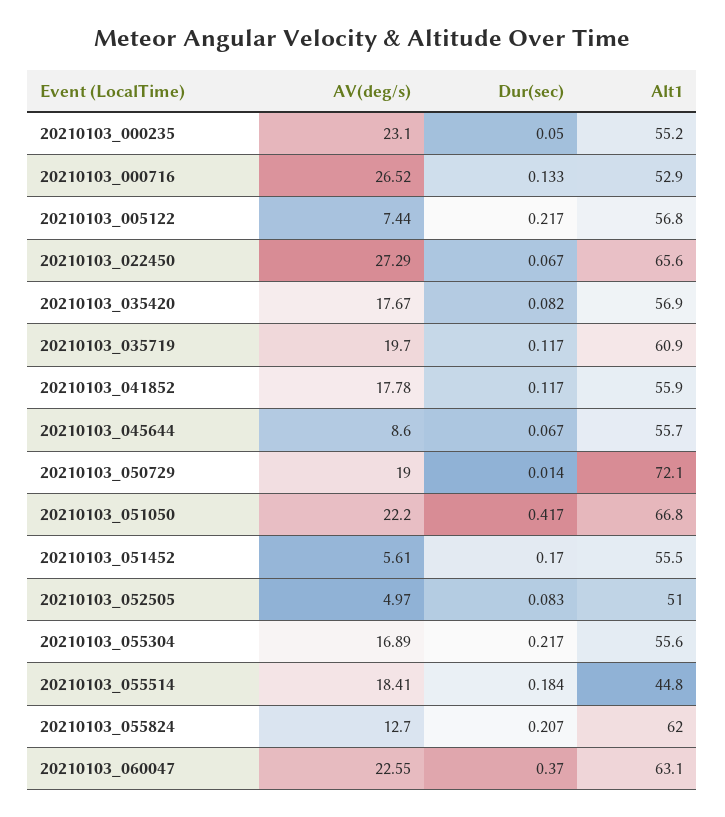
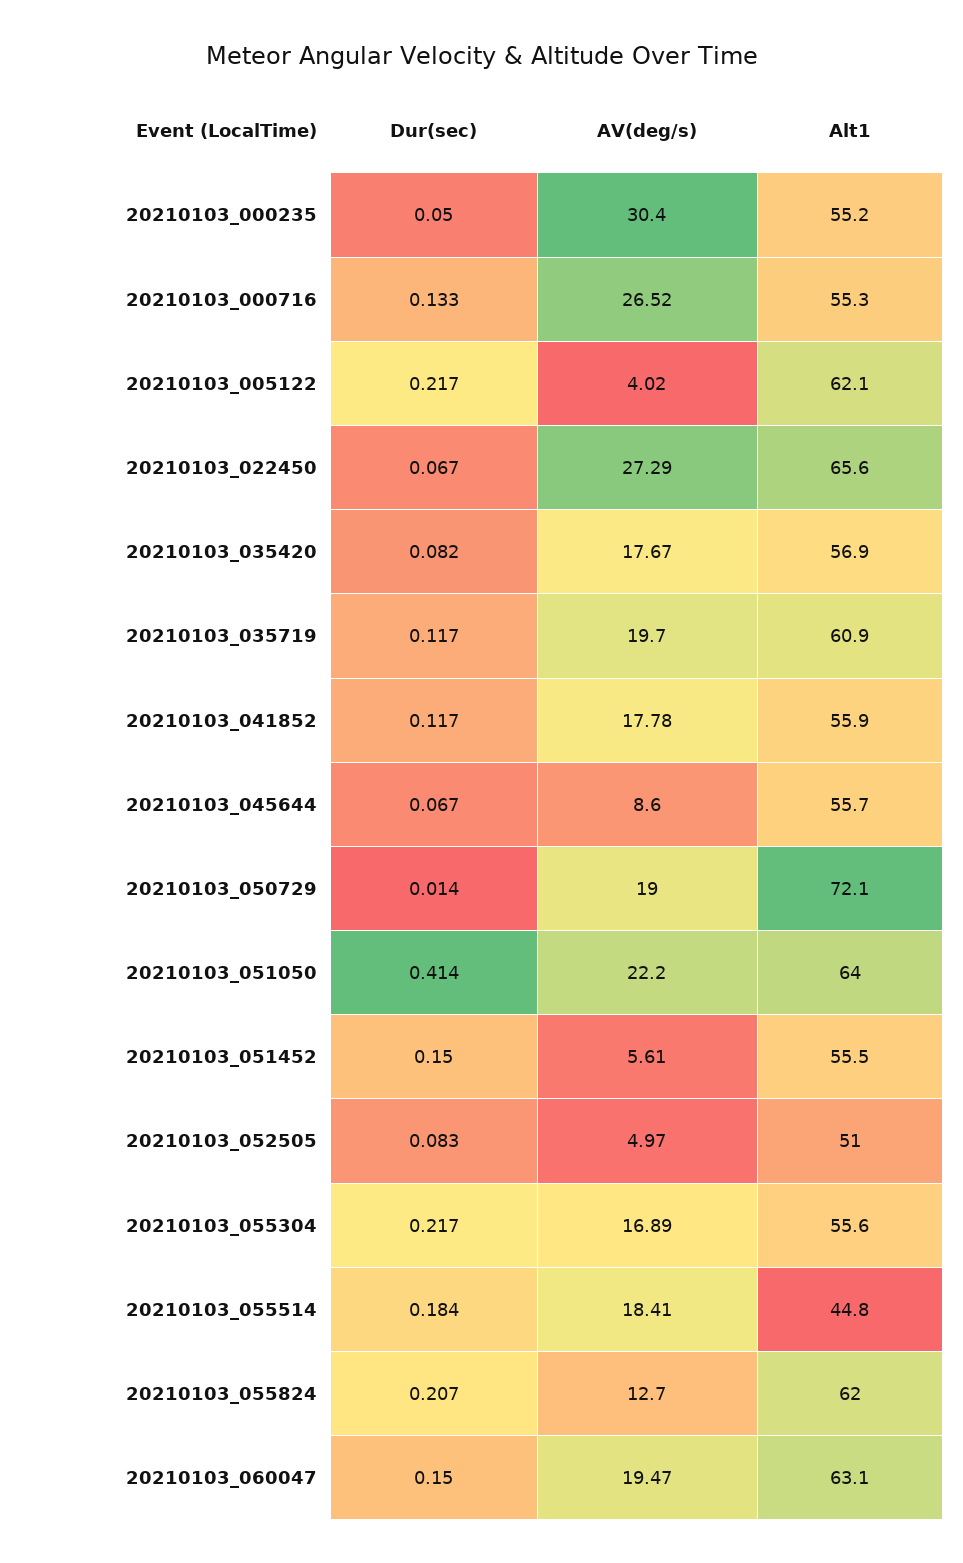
AV(deg/s), 20210103_000235: 23.1 -> 30.4
Alt1, 20210103_000716: 52.9 -> 55.3
AV(deg/s), 20210103_005122: 7.44 -> 4.02
Alt1, 20210103_005122: 56.8 -> 62.1
Dur(sec), 20210103_051050: 0.417 -> 0.414
Alt1, 20210103_051050: 66.8 -> 64
Dur(sec), 20210103_051452: 0.17 -> 0.15
AV(deg/s), 20210103_060047: 22.55 -> 19.47
Dur(sec), 20210103_060047: 0.37 -> 0.15

